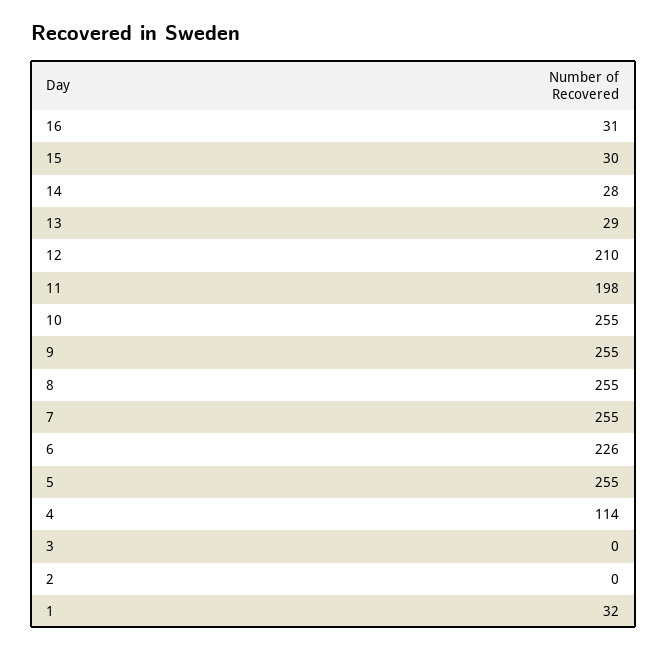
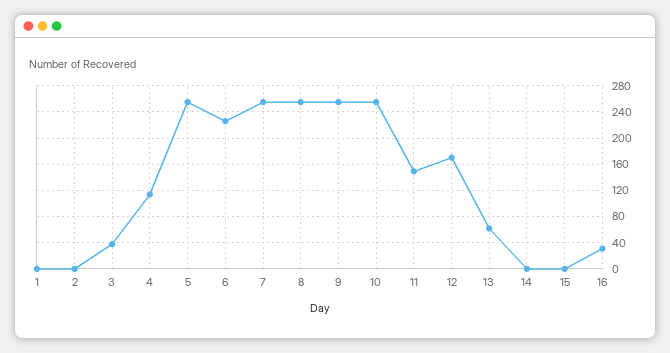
15: 30 -> 0
14: 28 -> 0
13: 29 -> 60
12: 210 -> 170
11: 198 -> 150
3: 0 -> 40
1: 32 -> 0

